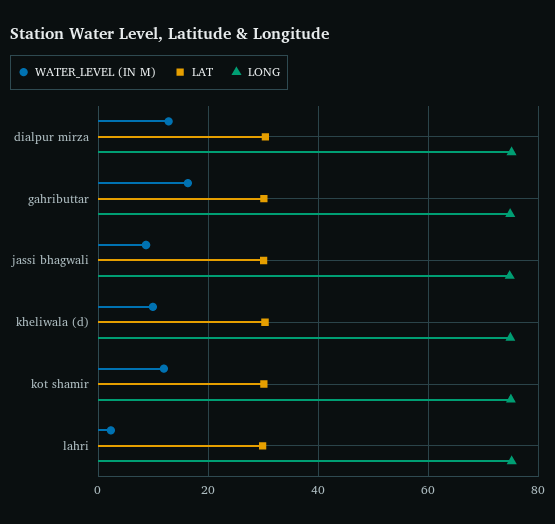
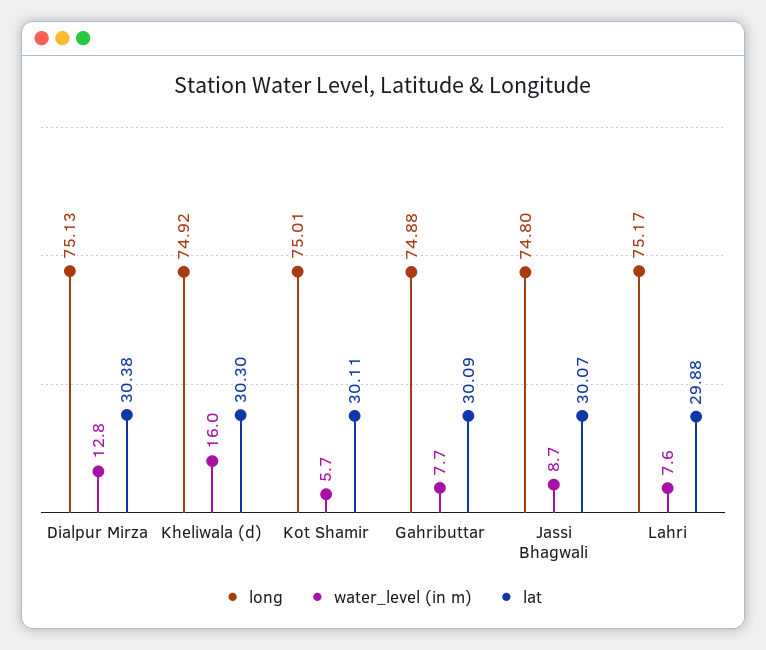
WATER_LEVEL (IN M), gahributtar: 16 -> 7.7
WATER_LEVEL (IN M), kheliwala (d): 10 -> 16
WATER_LEVEL (IN M), kot shamir: 12 -> 5.7
WATER_LEVEL (IN M), lahri: 2 -> 7.6

